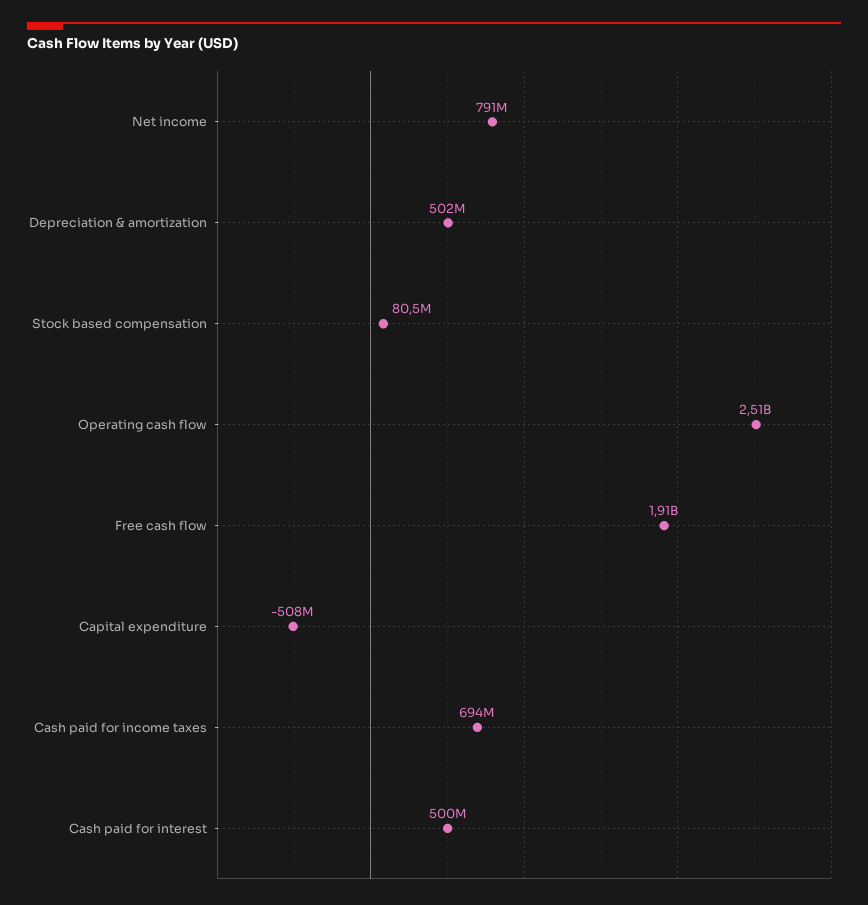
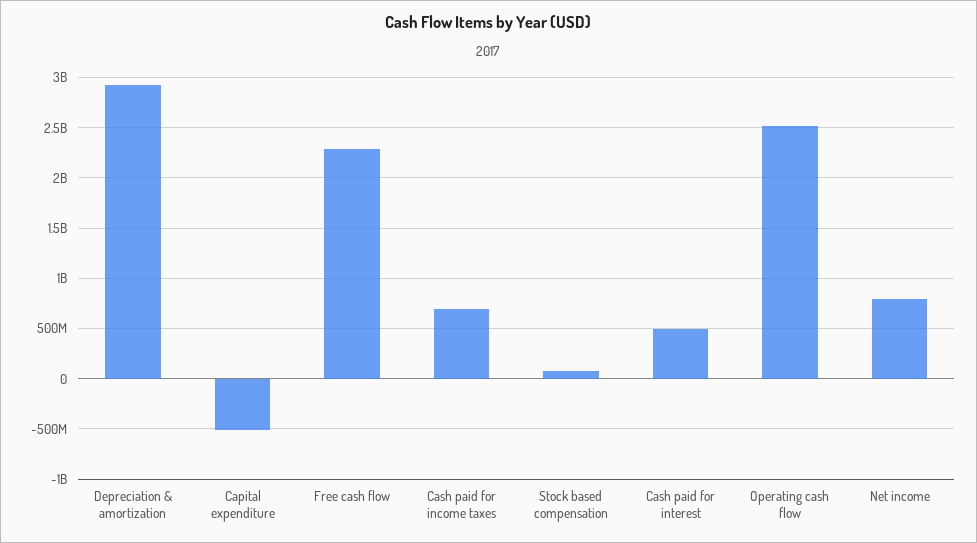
Depreciation & amortization: 502000000 -> 2900000000
Free cash flow: 1910000000 -> 2300000000

